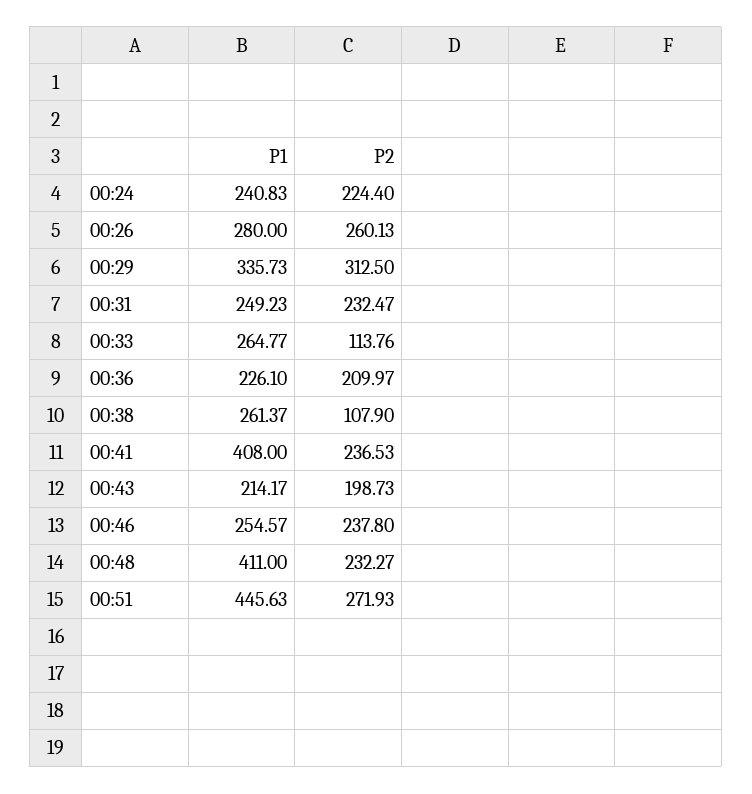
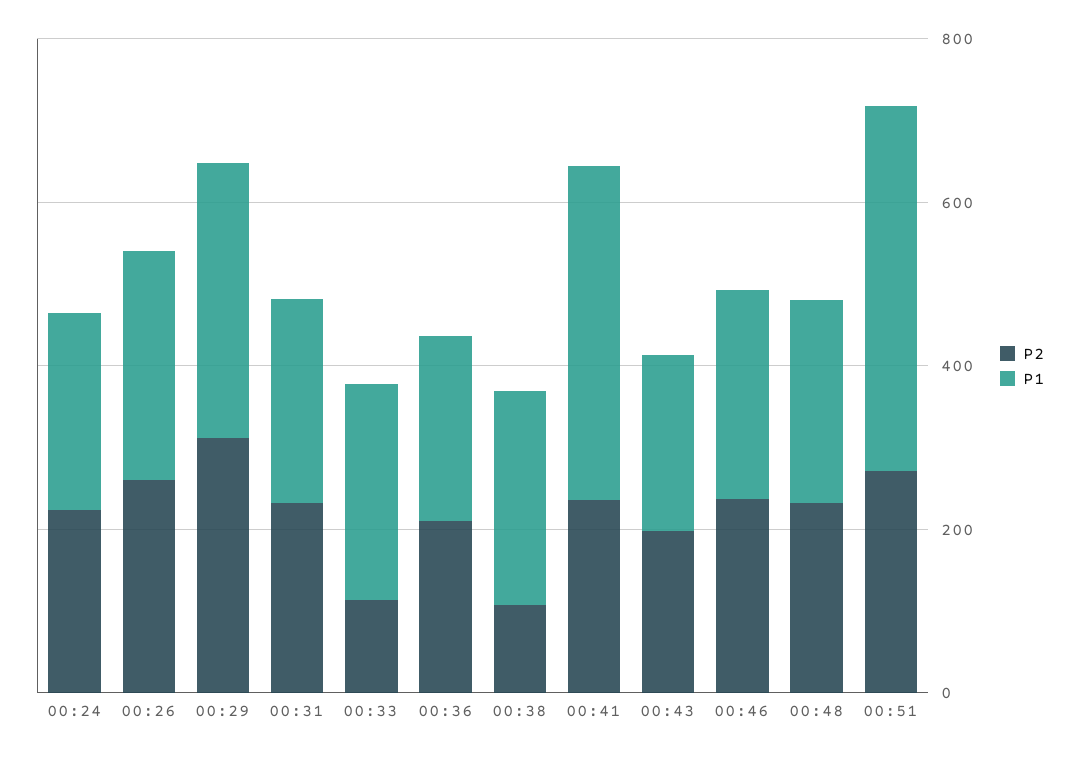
P1, 00:48: 411 -> 250

